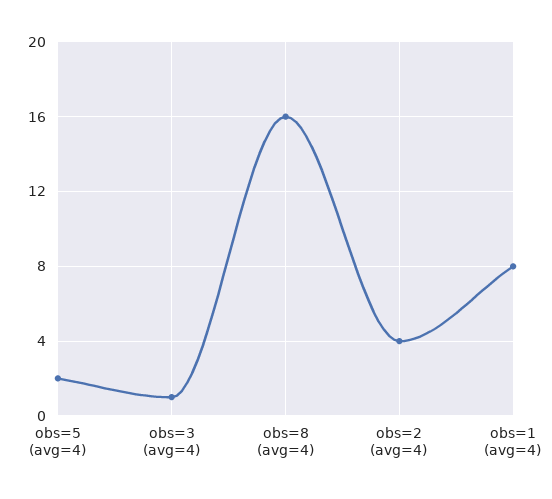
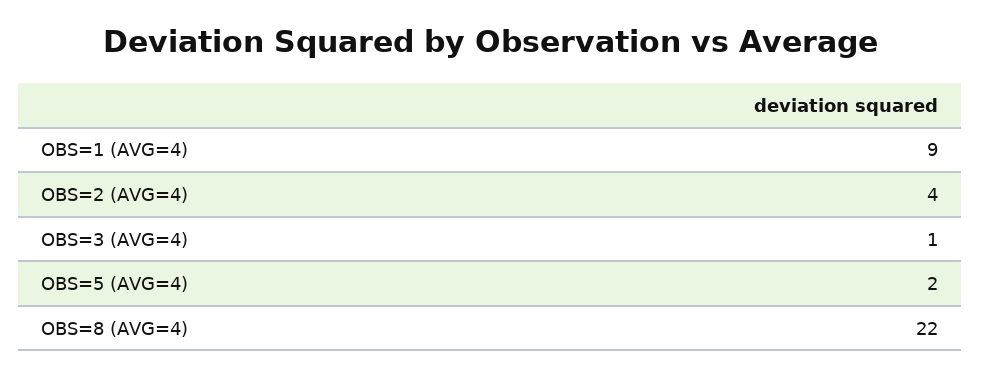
obs=8 (avg=4): 16 -> 22
obs=1 (avg=4): 8 -> 9

